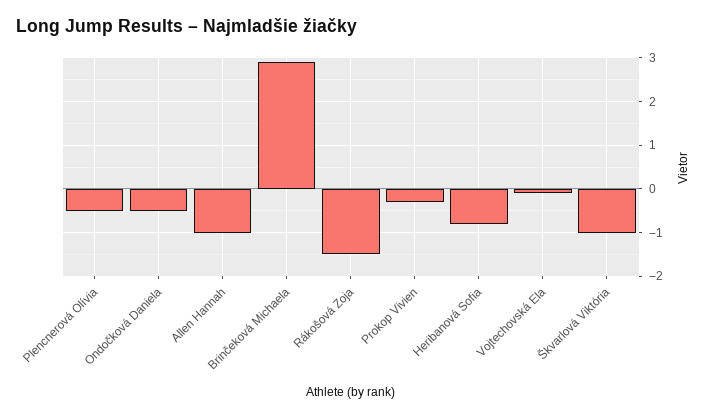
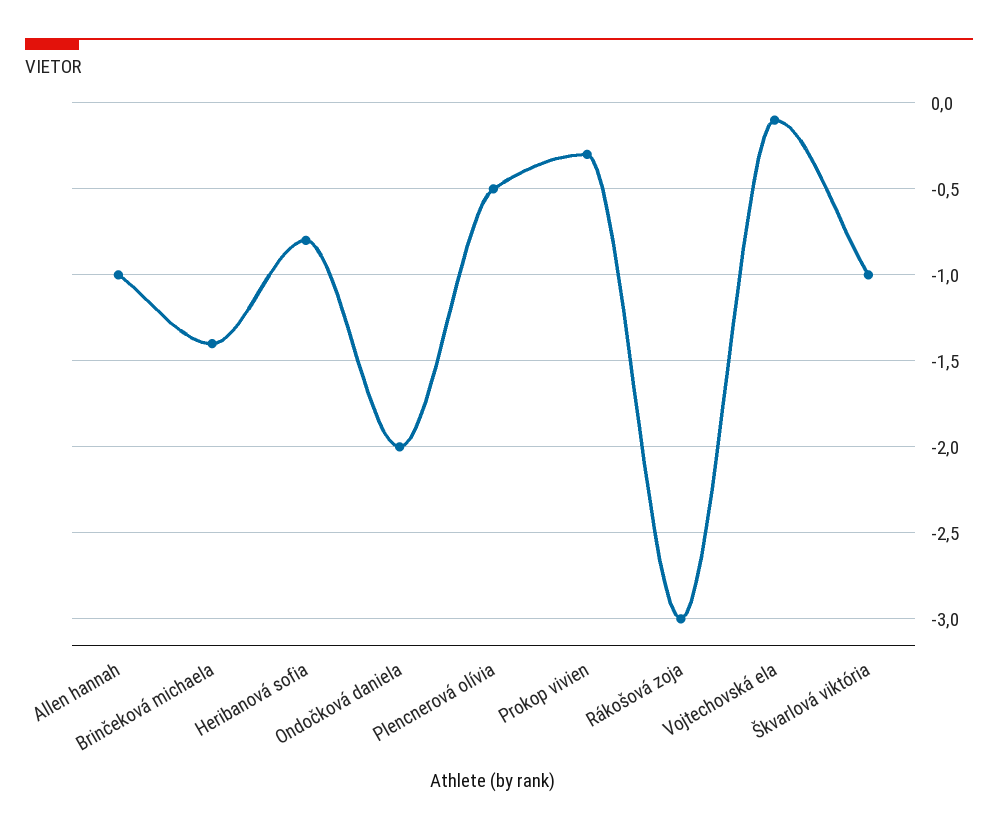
Ondočková Daniela: -0.5 -> -2
Brinčeková Michaela: 3 -> -1.4
Rákošová Zoja: -1.5 -> -3

